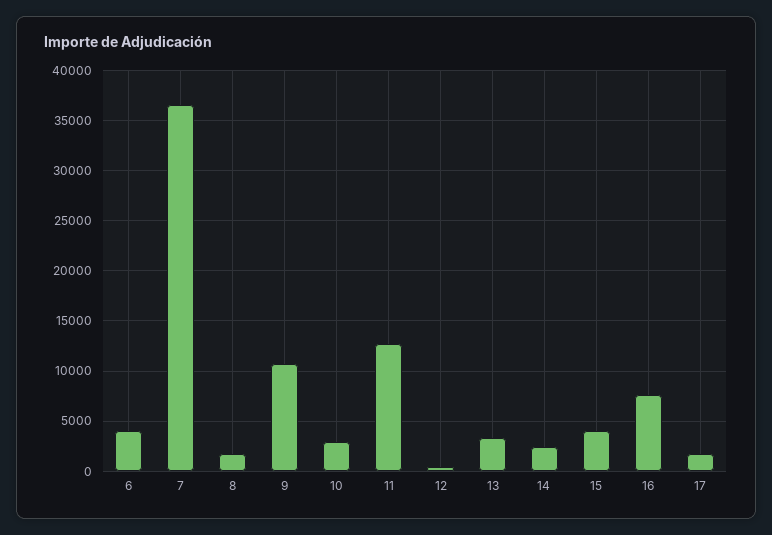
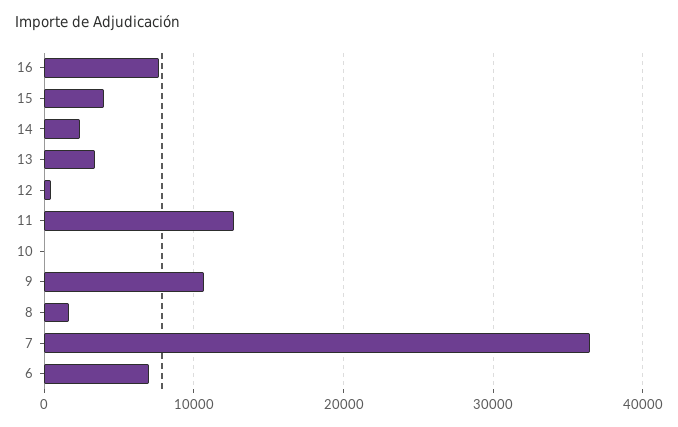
6: 4000 -> 7000
10: 3000 -> 0
17: 2000 -> none

